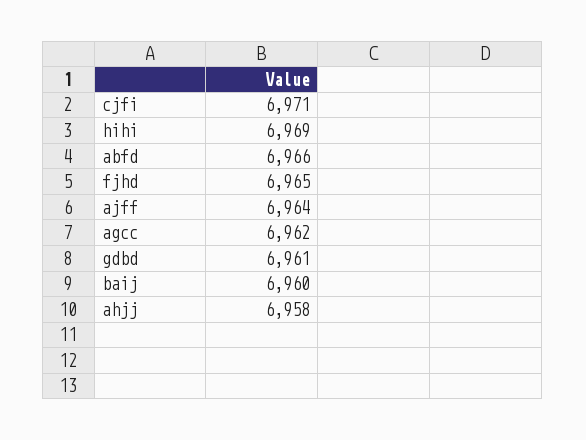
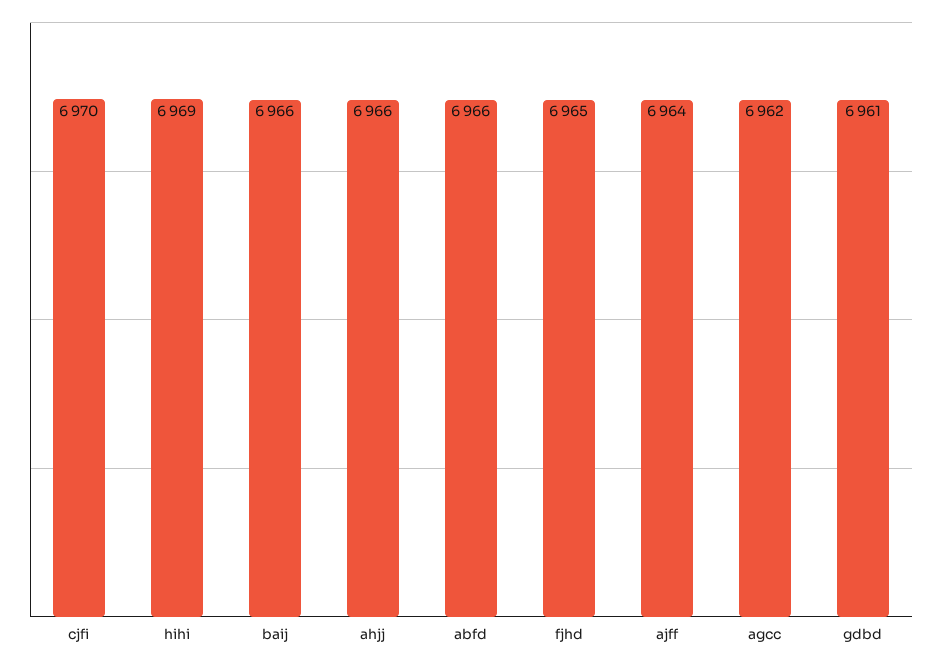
cjfi: 6971 -> 6970
baij: 6960 -> 6966
ahjj: 6958 -> 6966

